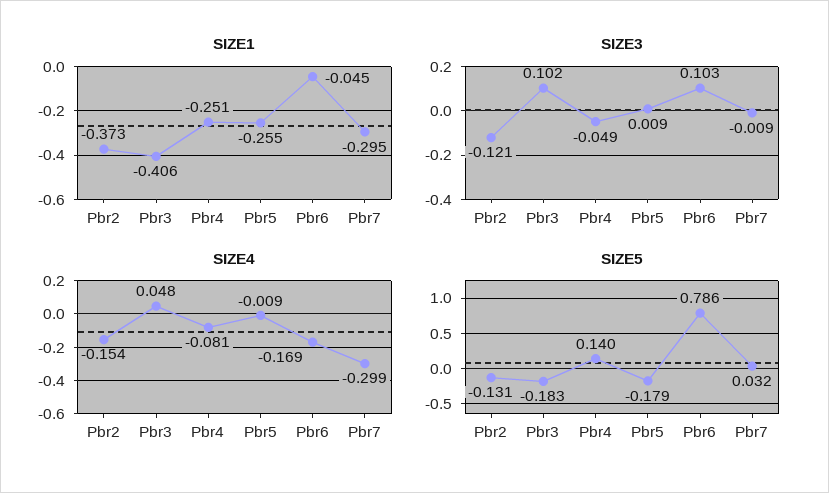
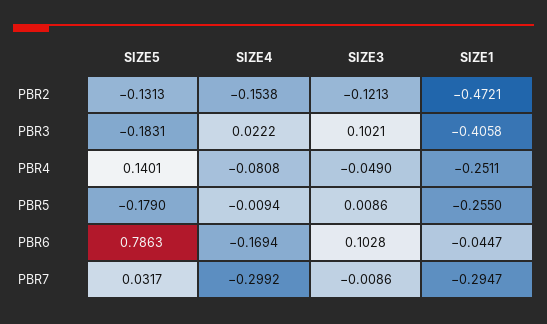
SIZE1, Pbr2: -0.373 -> -0.4721
SIZE4, Pbr3: 0.048 -> 0.0222

